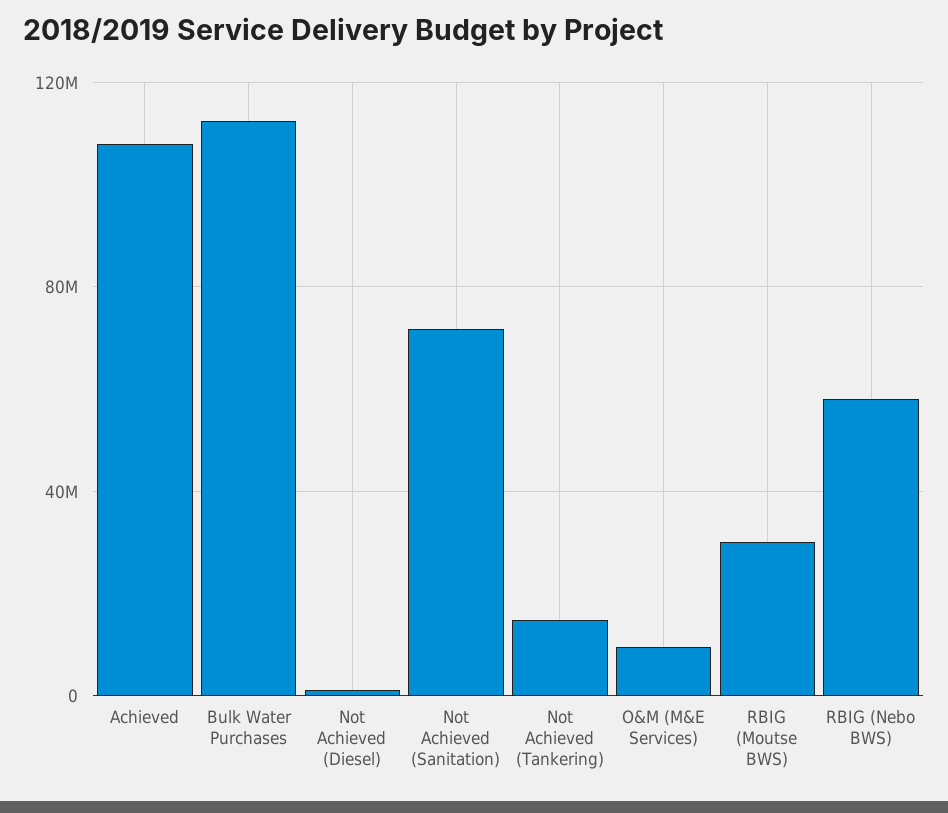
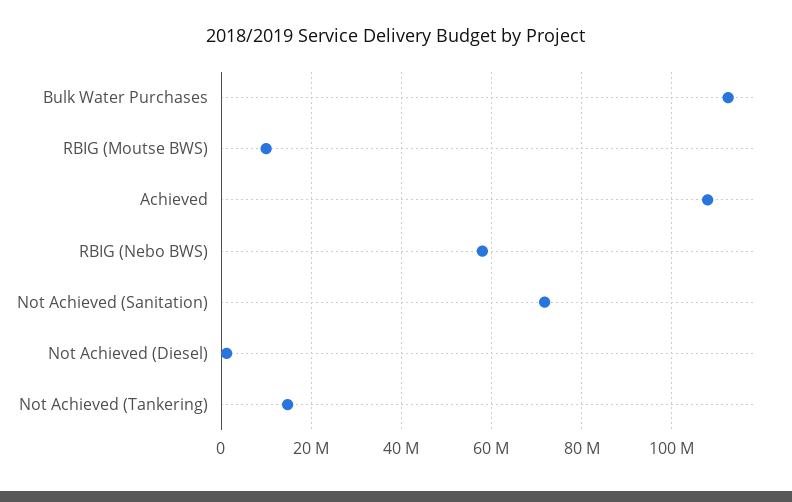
O&M (M&E Services): 10000000 -> none
RBIG (Moutse BWS): 30000000 -> 10000000

